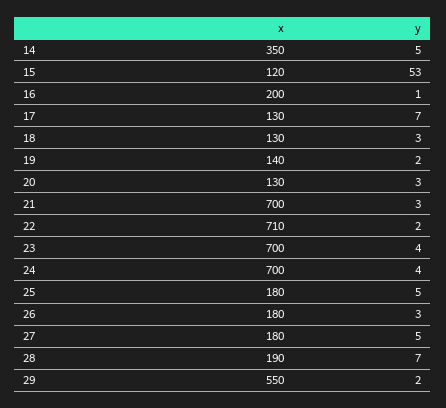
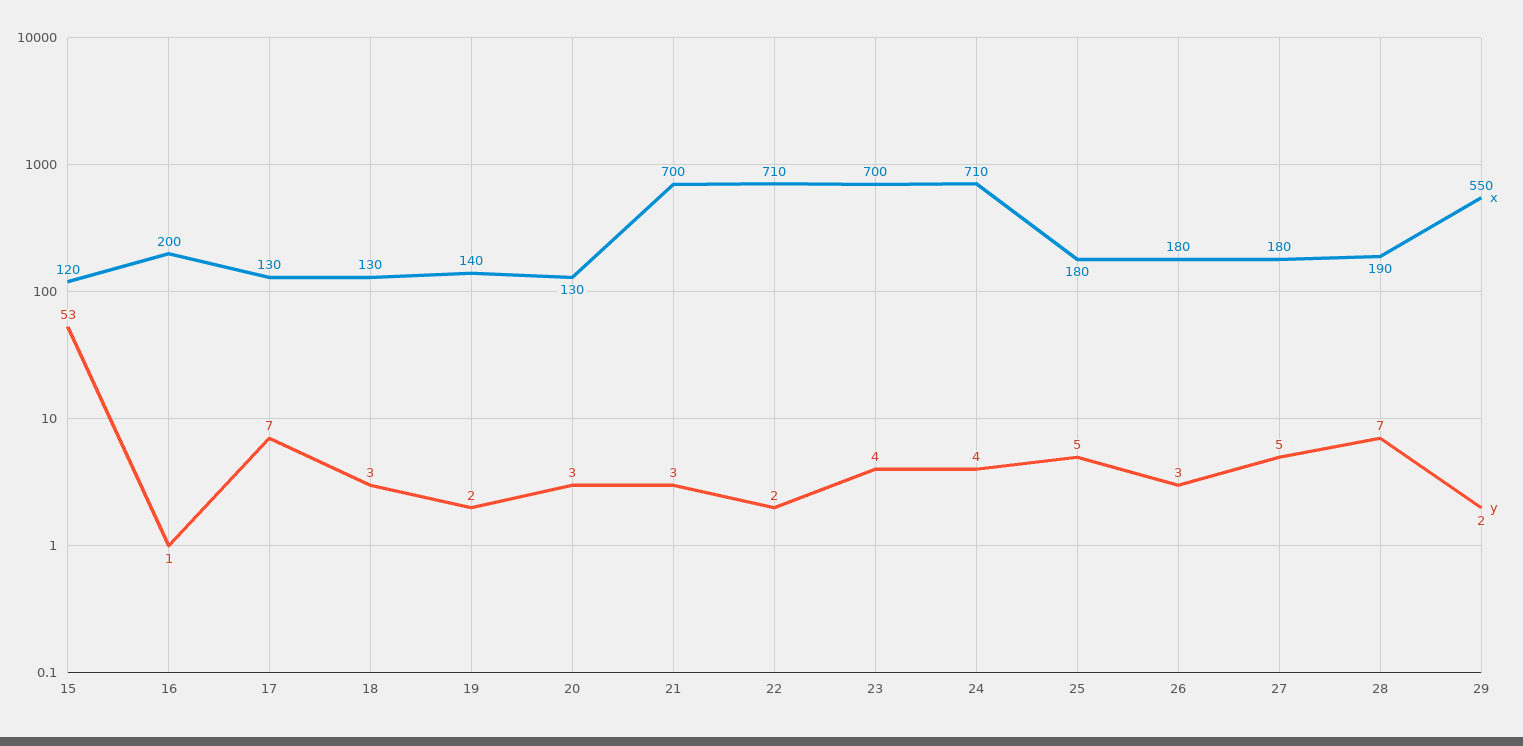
x, 14: 350 -> none
y, 14: 5 -> none
x, 24: 700 -> 710

